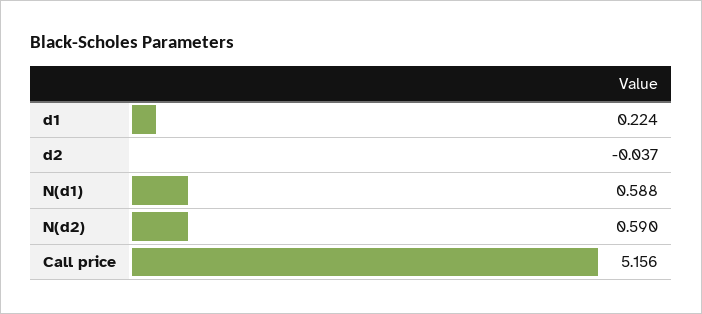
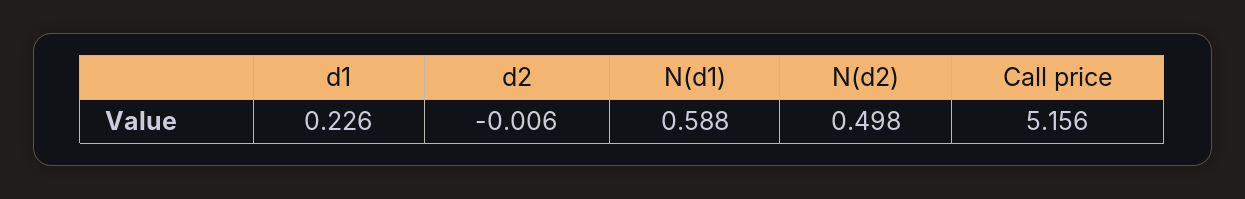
d1: 0.224 -> 0.226
d2: -0.037 -> -0.006
N(d2): 0.59 -> 0.498

